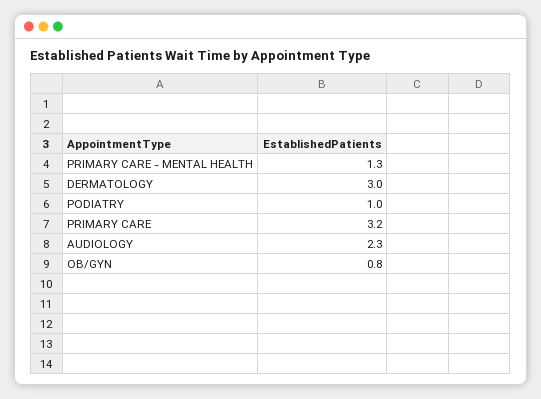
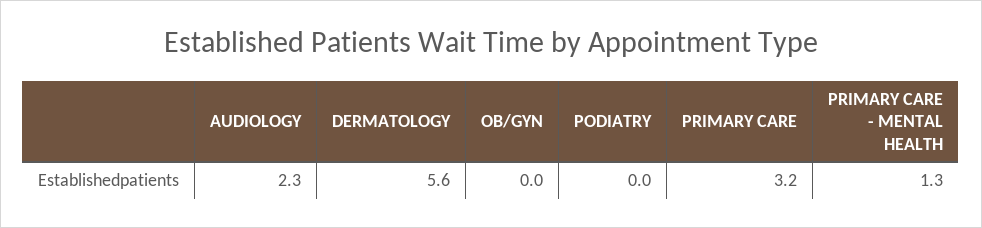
DERMATOLOGY: 3 -> 5.6
PODIATRY: 1 -> 0
OB/GYN: 0.8 -> 0

